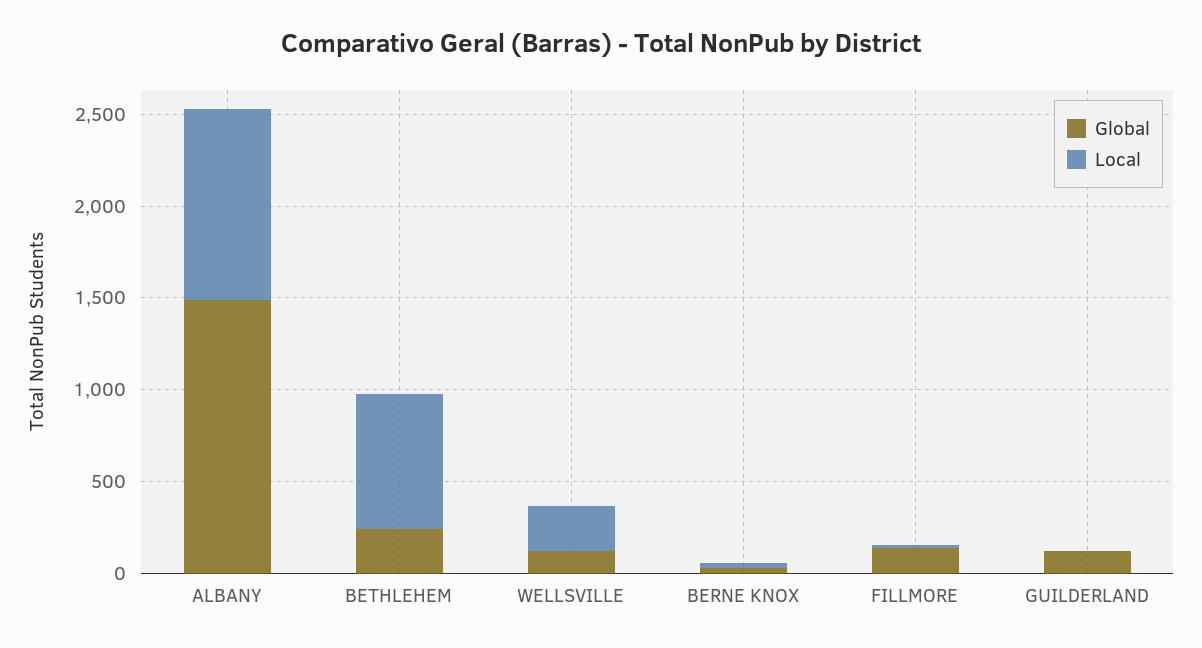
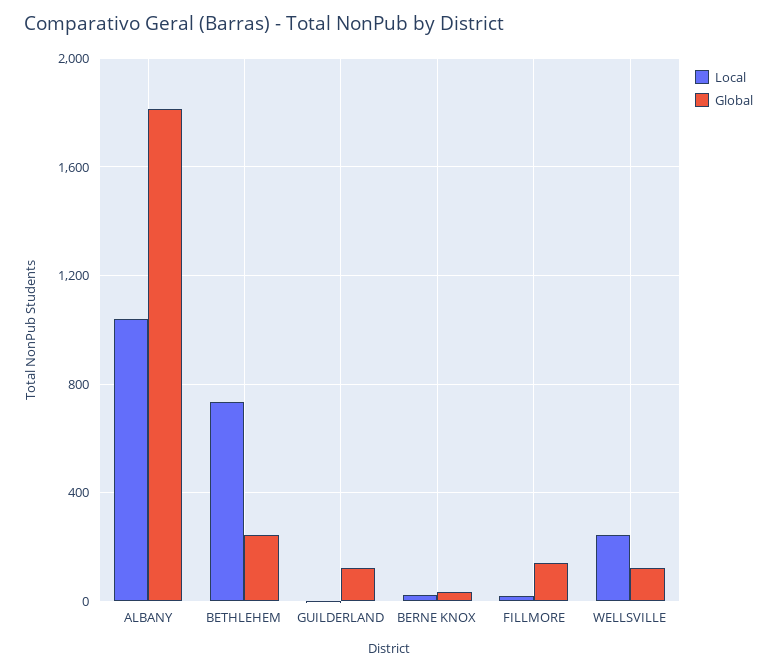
Global, ALBANY: 1500 -> 1800

